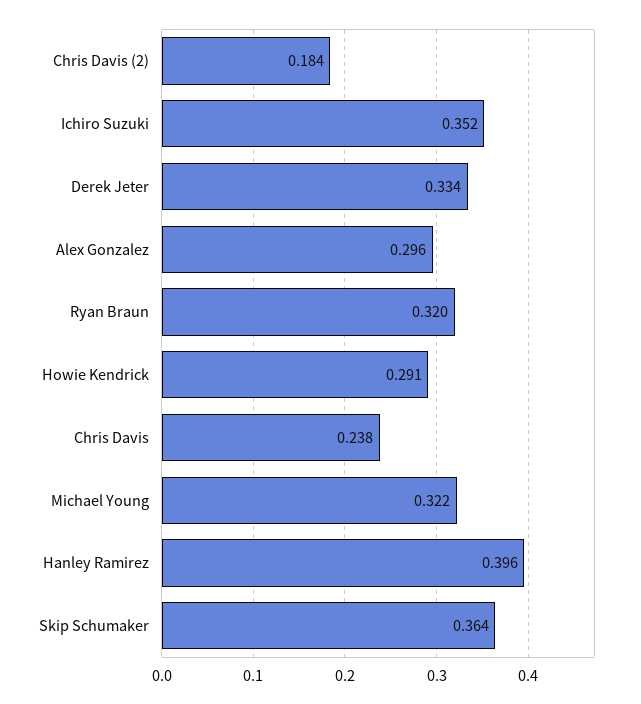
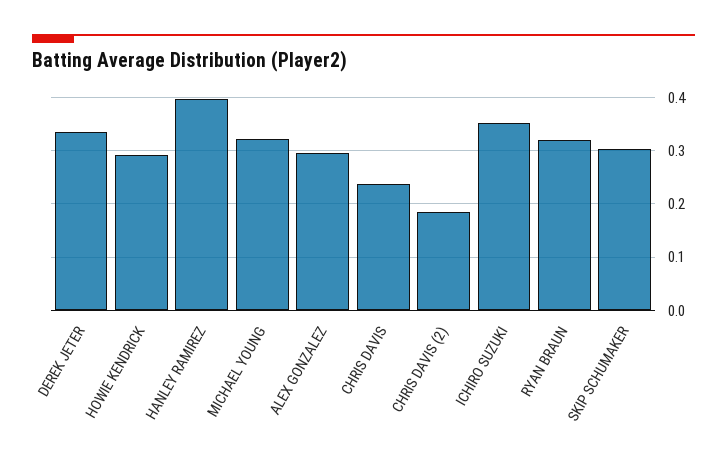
Skip Schumaker: 0.364 -> 0.3

